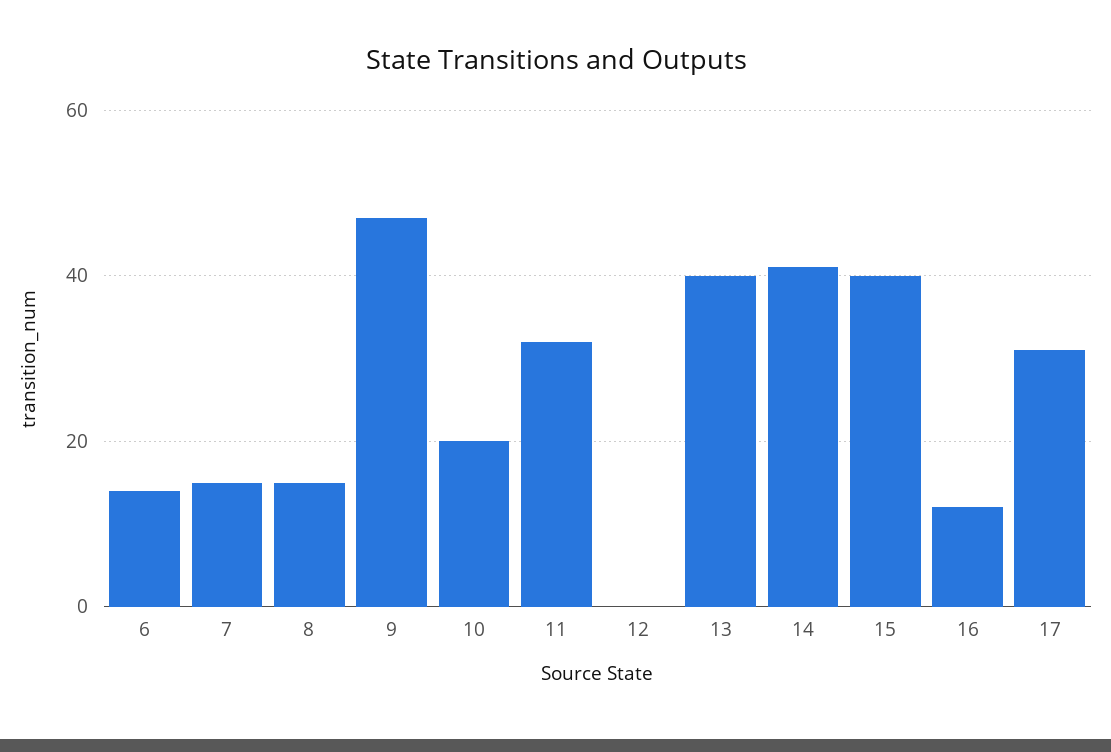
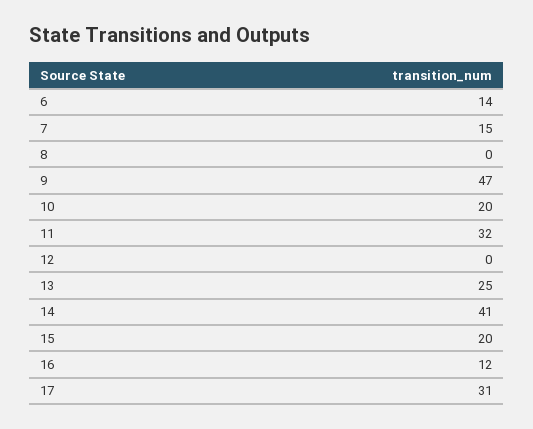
8: 15 -> 0
13: 40 -> 25
15: 40 -> 20

